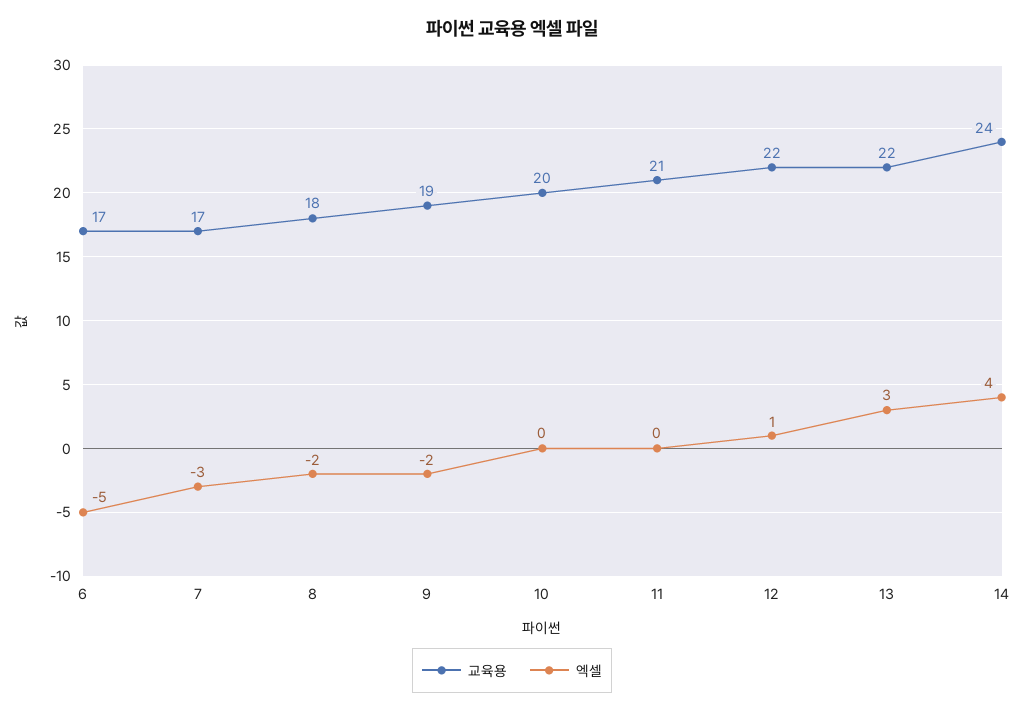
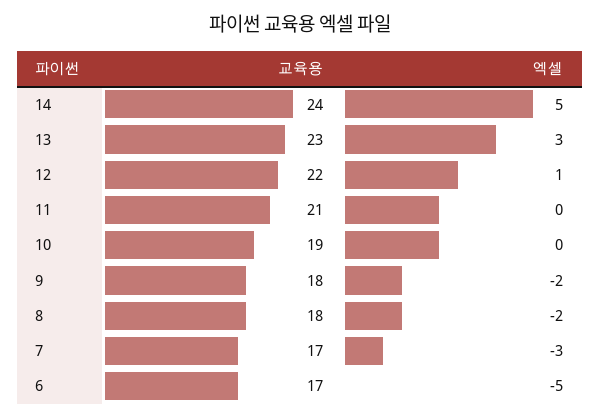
교육용, 9: 19 -> 18
교육용, 10: 20 -> 19
교육용, 13: 22 -> 23
엑셀, 14: 4 -> 5

